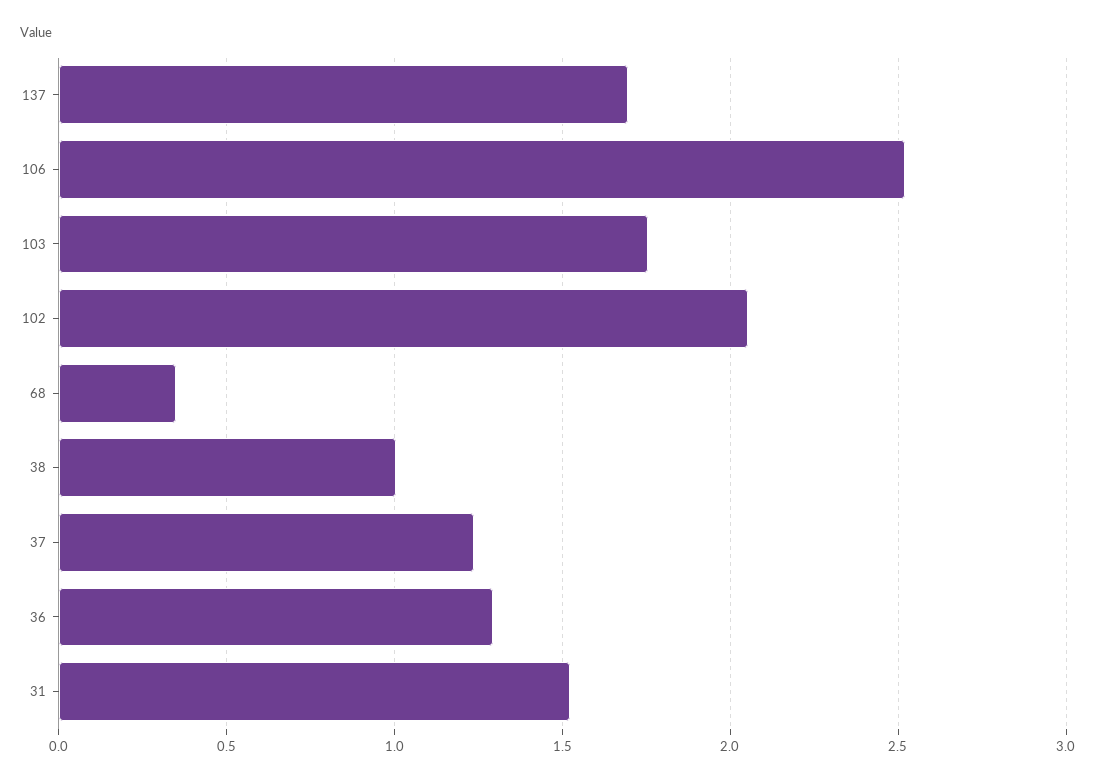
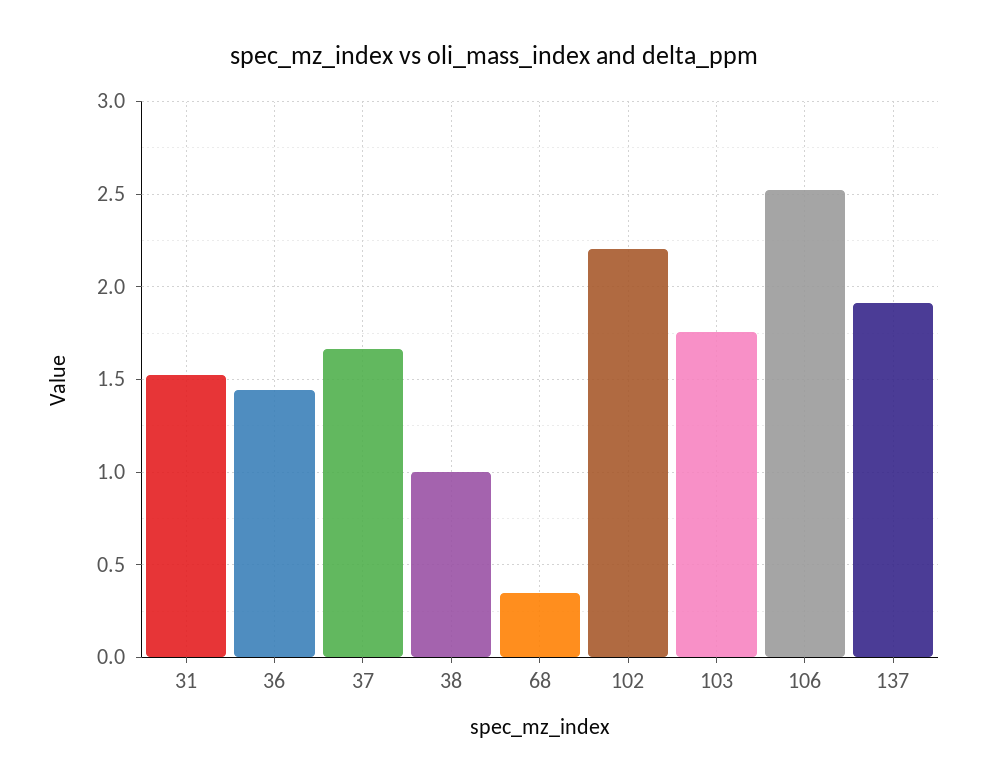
137: 1.7 -> 1.9
102: 2.05 -> 2.2
37: 1.25 -> 1.65
36: 1.3 -> 1.45

